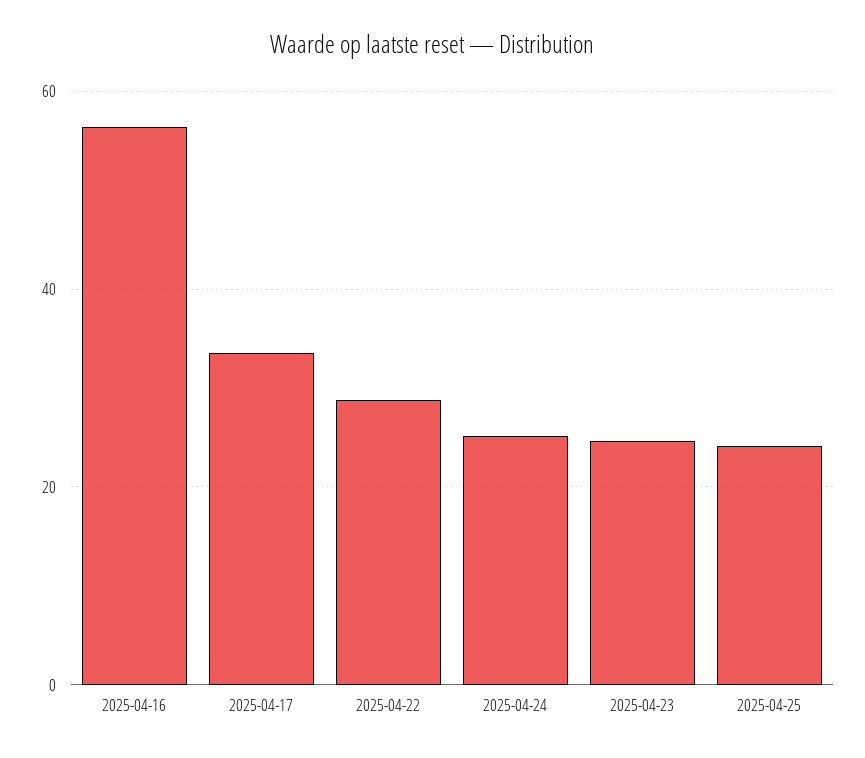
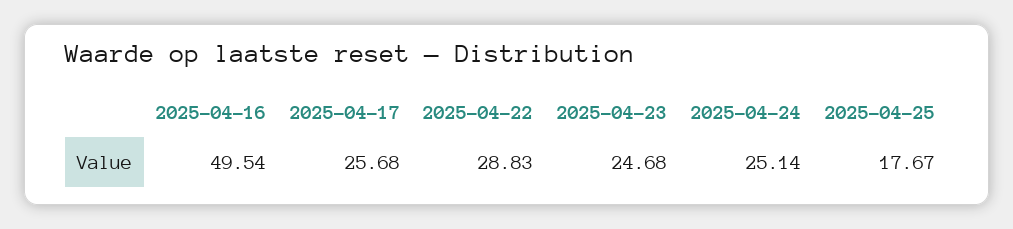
2025-04-16: 56 -> 49.54
2025-04-17: 34 -> 25.68
2025-04-25: 24 -> 17.67

